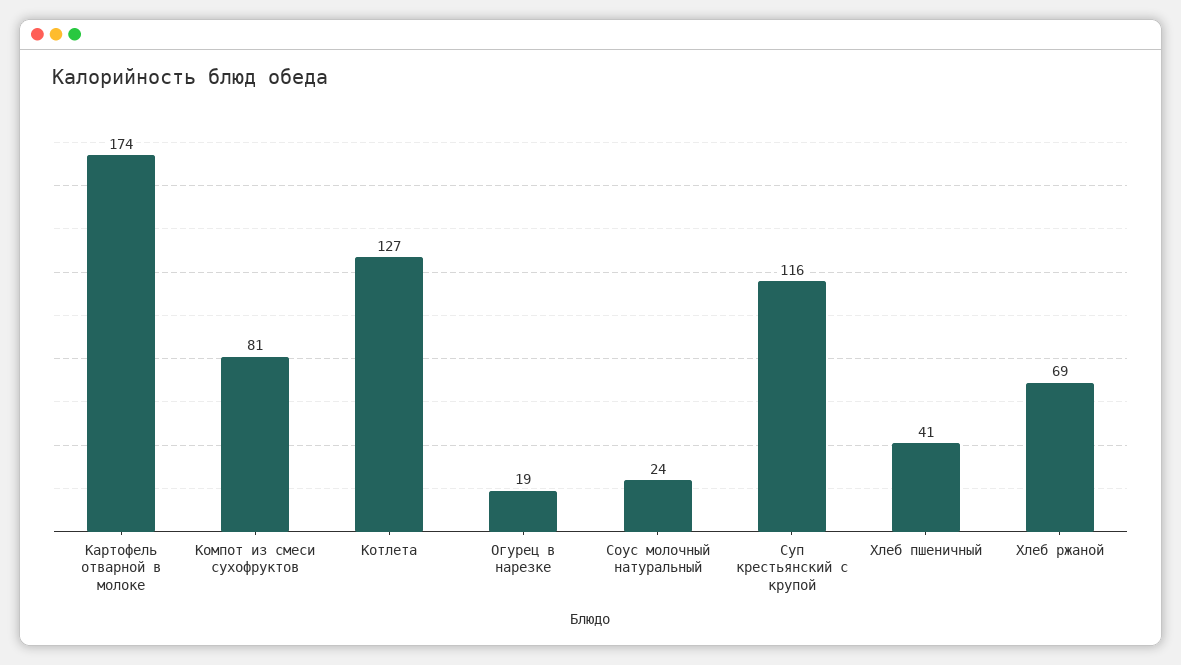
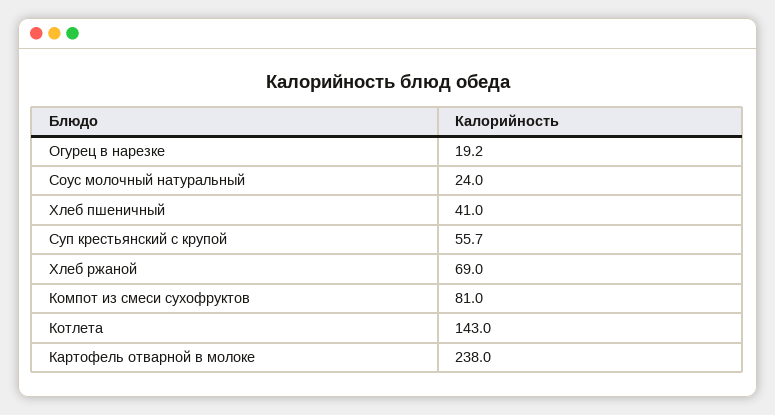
Картофель отварной в молоке: 174 -> 238
Котлета: 127 -> 143
Суп крестьянский с крупой: 116 -> 55.7

